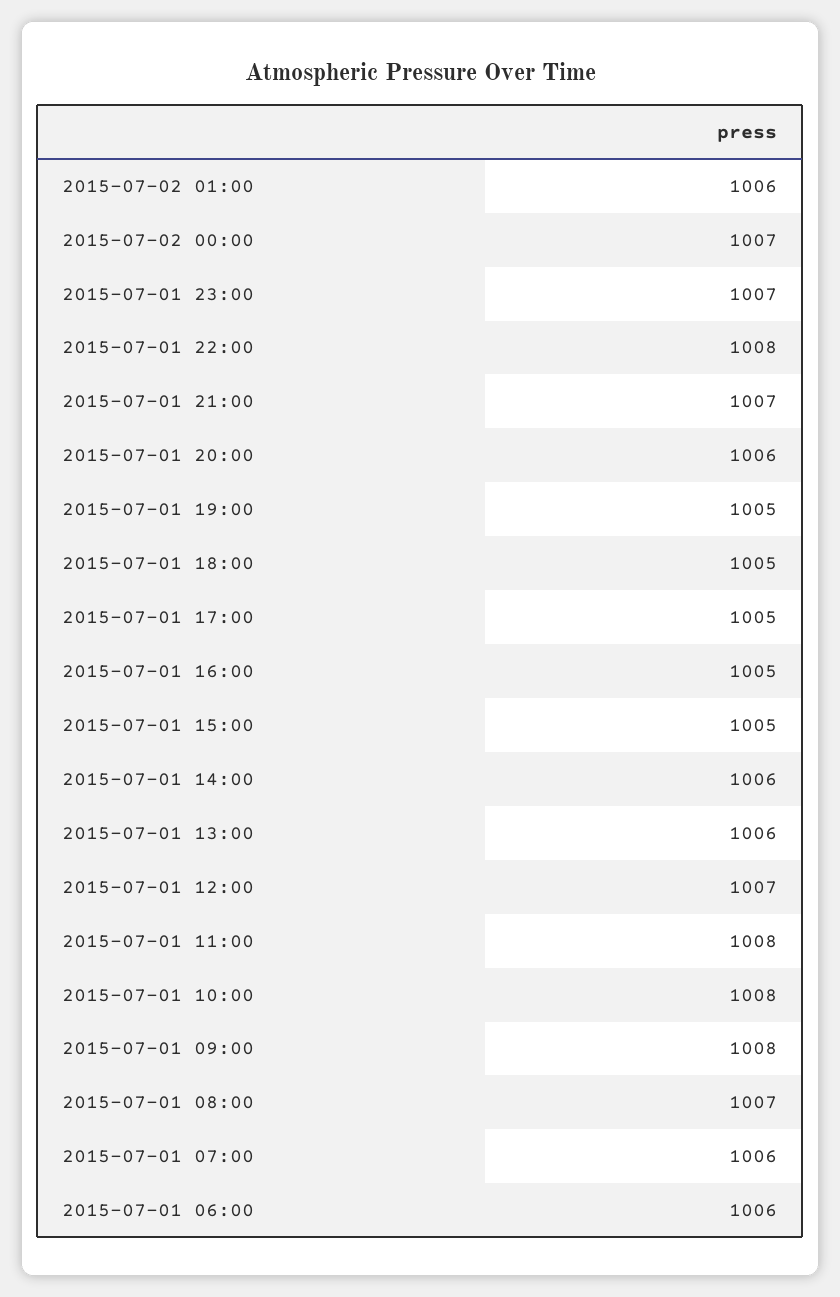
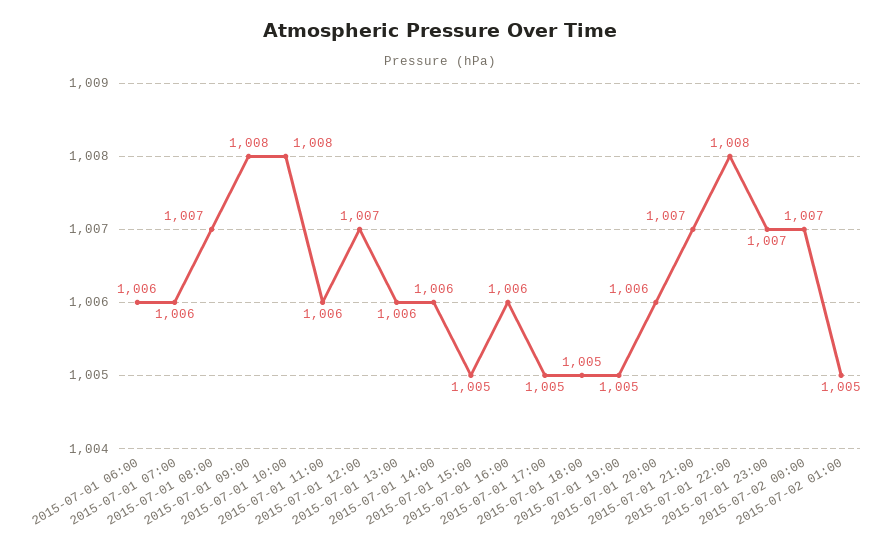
2015-07-02 01:00: 1006 -> 1005
2015-07-01 16:00: 1005 -> 1006
2015-07-01 11:00: 1008 -> 1006

